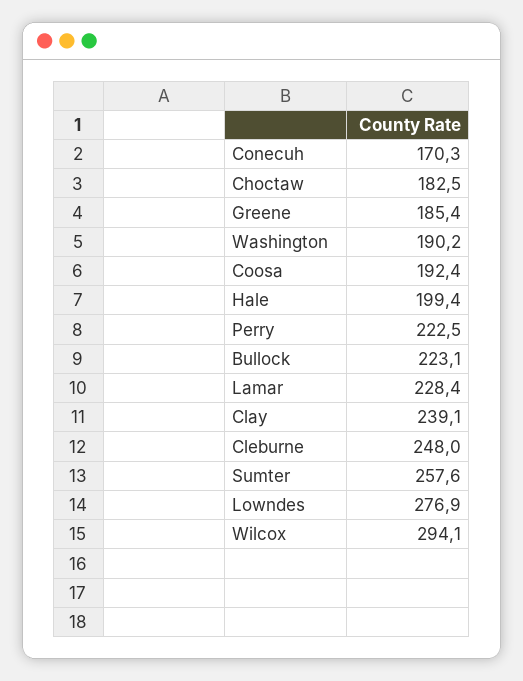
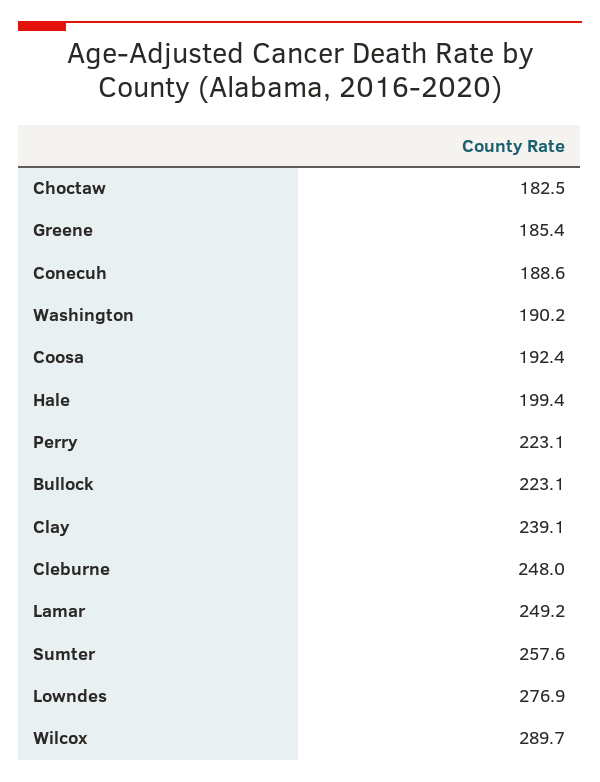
Conecuh: 170.3 -> 188.6
Perry: 222.5 -> 223.1
Lamar: 228.4 -> 249.2
Wilcox: 294.1 -> 289.7

